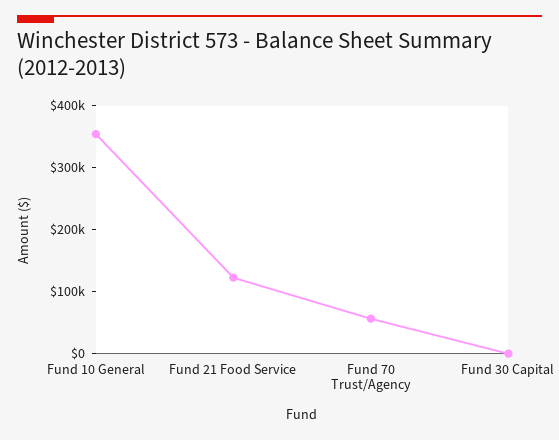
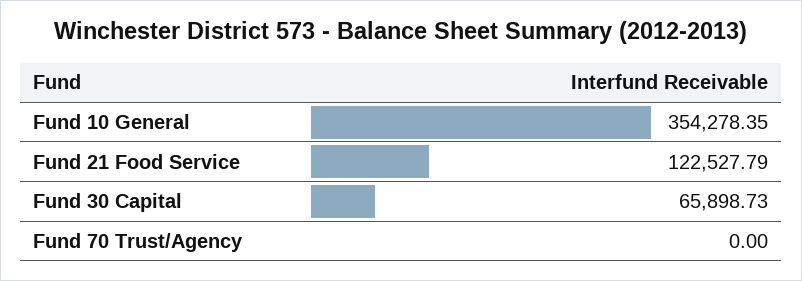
Fund 70 Trust/Agency: 60000 -> 0
Fund 30 Capital: 0 -> 65898.73

